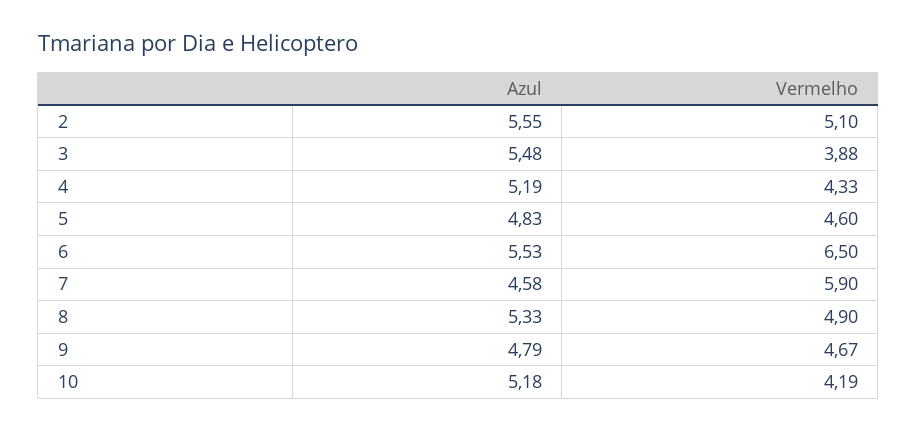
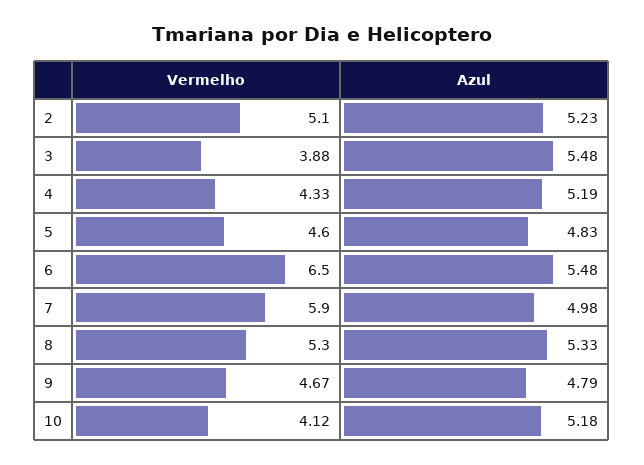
Azul, 2: 5.55 -> 5.23
Azul, 6: 5.53 -> 5.48
Azul, 7: 4.58 -> 4.98
Vermelho, 8: 4.9 -> 5.3
Vermelho, 10: 4.19 -> 4.12

